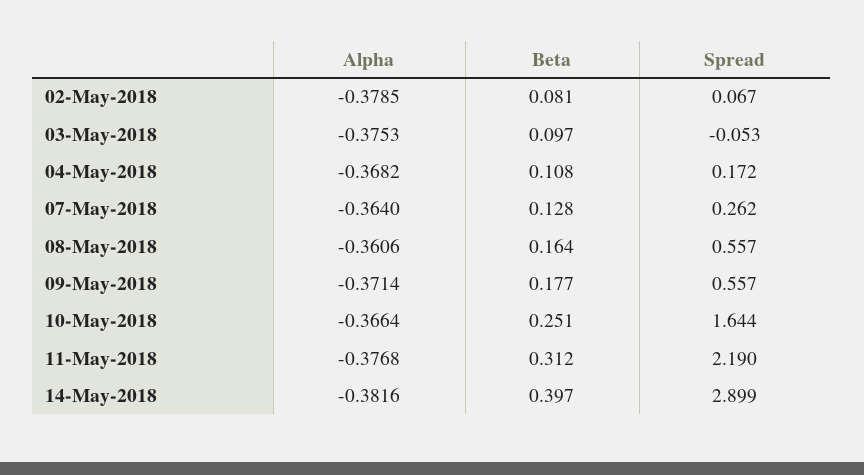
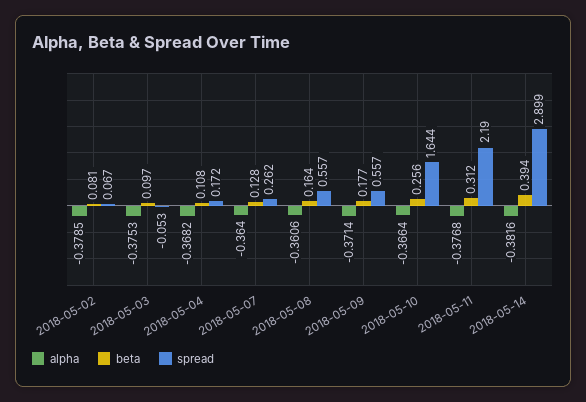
Beta, 10-May-2018: 0.251 -> 0.256
Beta, 14-May-2018: 0.397 -> 0.394

